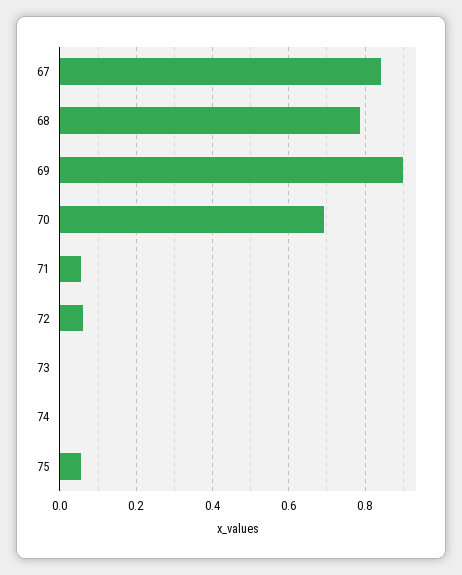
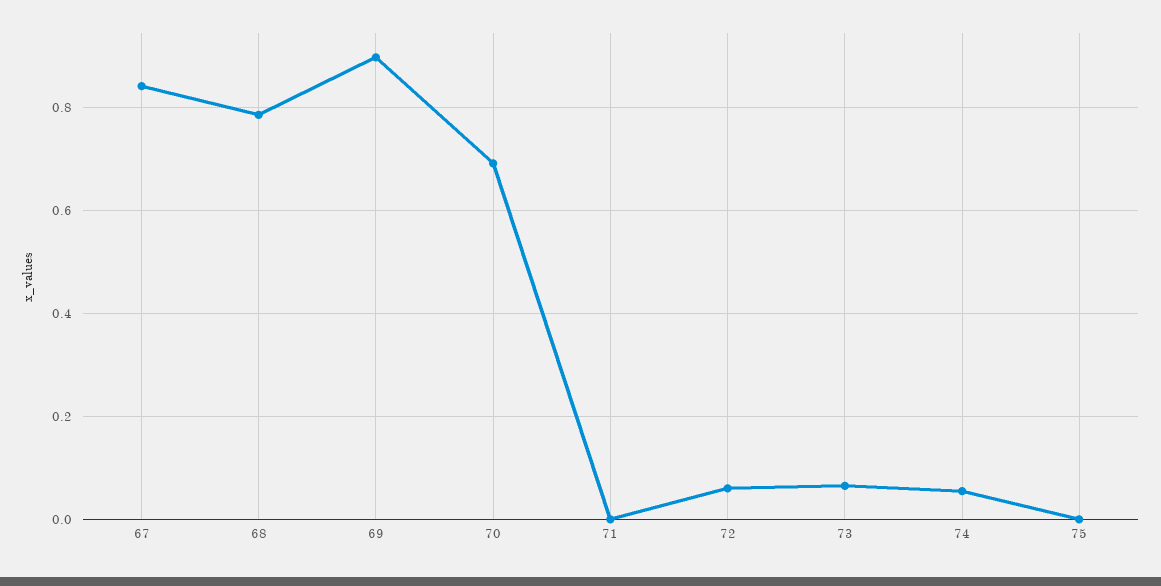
71: 0.06 -> 0
73: 0 -> 0.06
74: 0 -> 0.06
75: 0.06 -> 0

